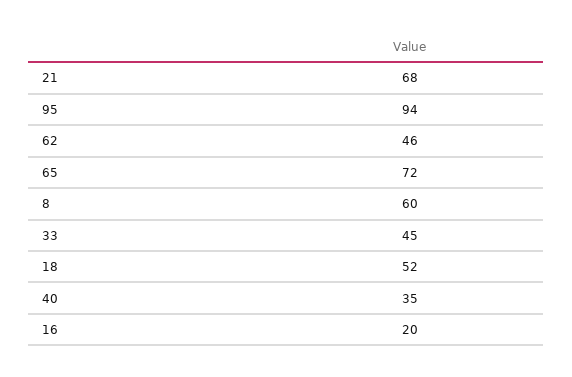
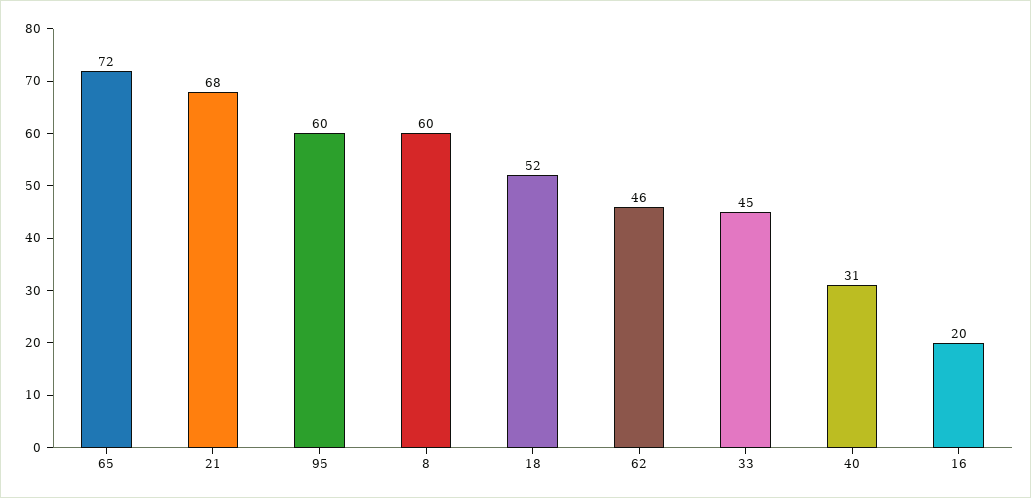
95: 94 -> 60
40: 35 -> 31

